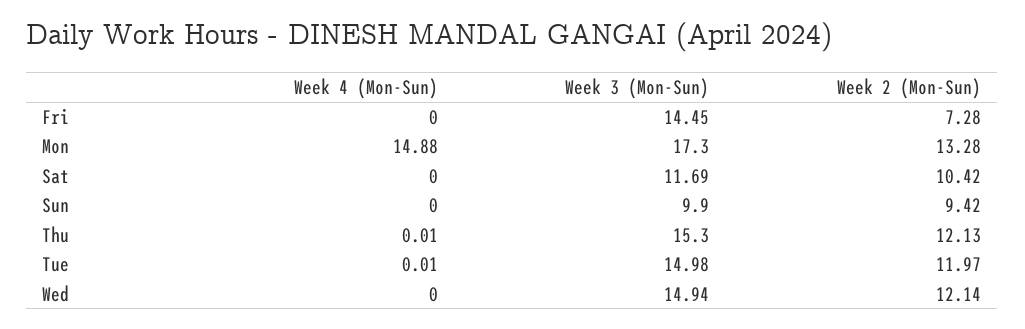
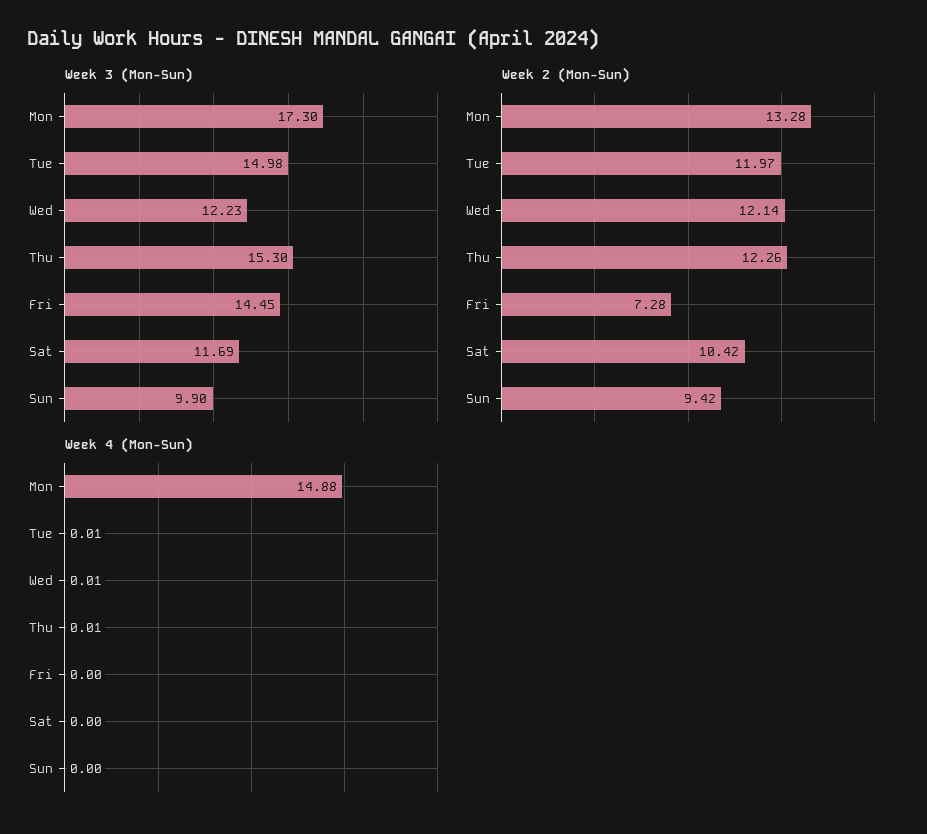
Week 2 (Mon-Sun), Thu: 12.13 -> 12.26
Week 4 (Mon-Sun), Wed: 0 -> 0.01
Week 3 (Mon-Sun), Wed: 14.94 -> 12.23

